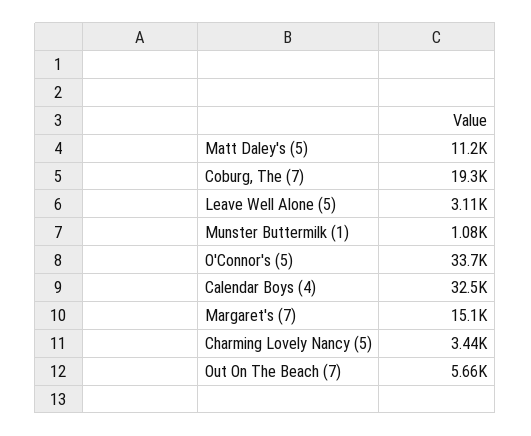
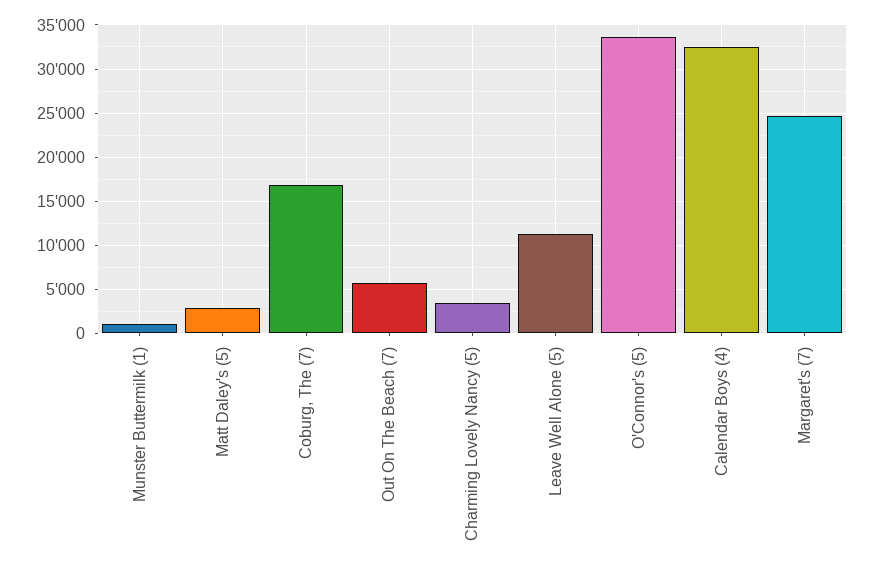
Matt Daley's (5): 11200 -> 3000
Coburg, The (7): 19300 -> 17000
Leave Well Alone (5): 3110 -> 11000
Margaret's (7): 15100 -> 25000

